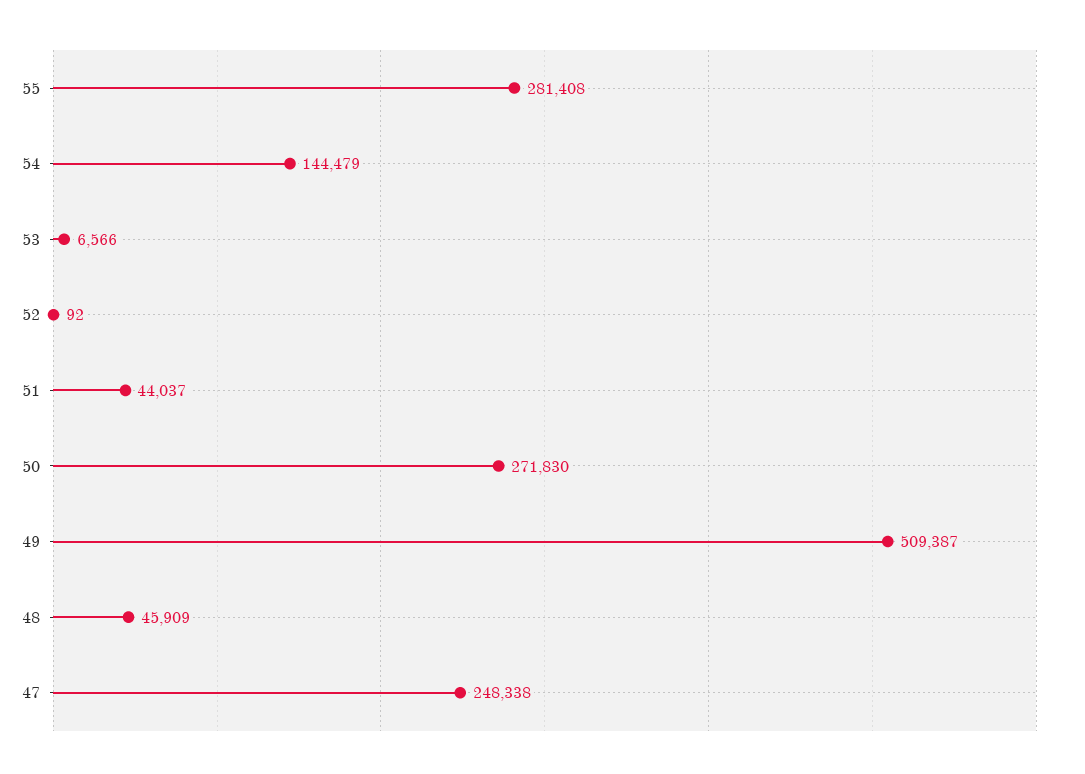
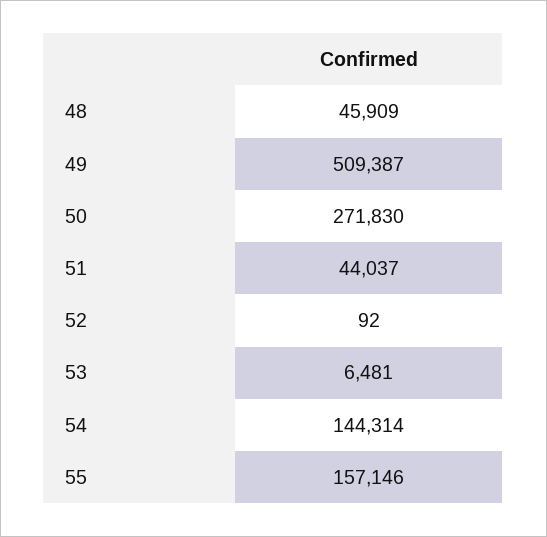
55: 281408 -> 157146
54: 144479 -> 144314
53: 6566 -> 6481
47: 248338 -> none

